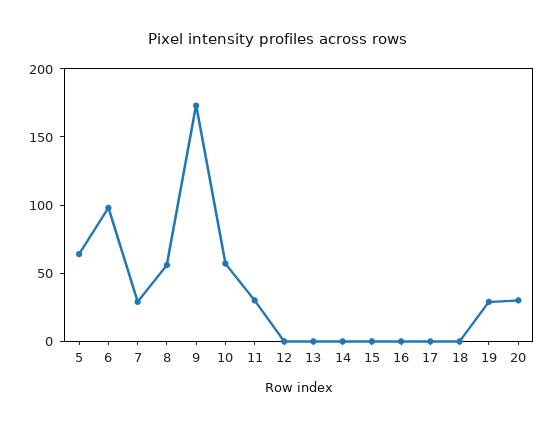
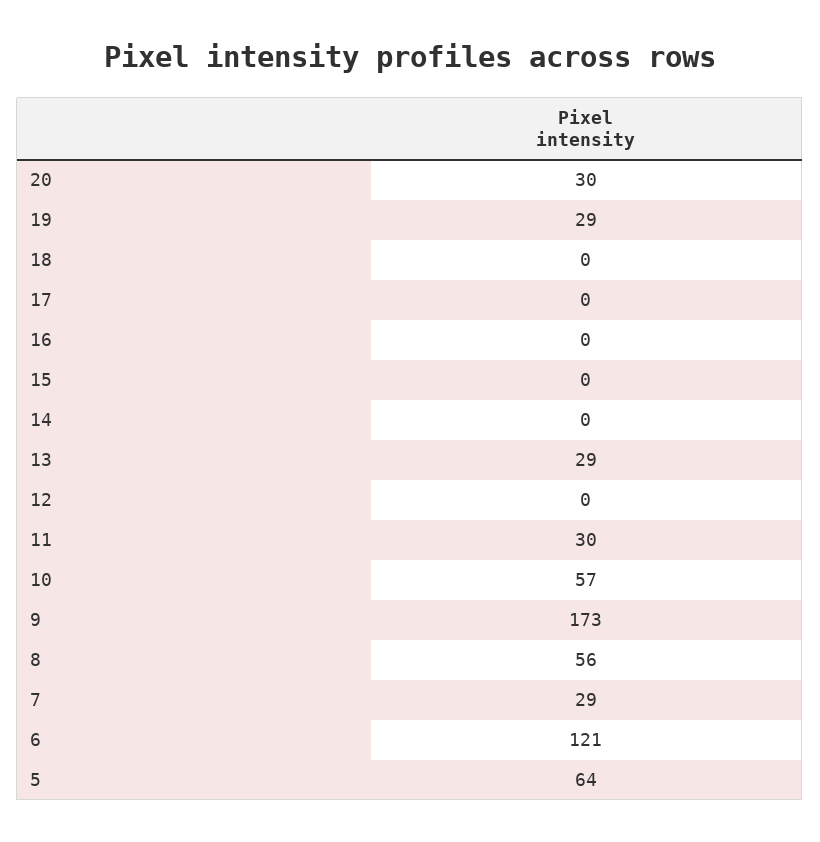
6: 100 -> 121
13: 0 -> 29

